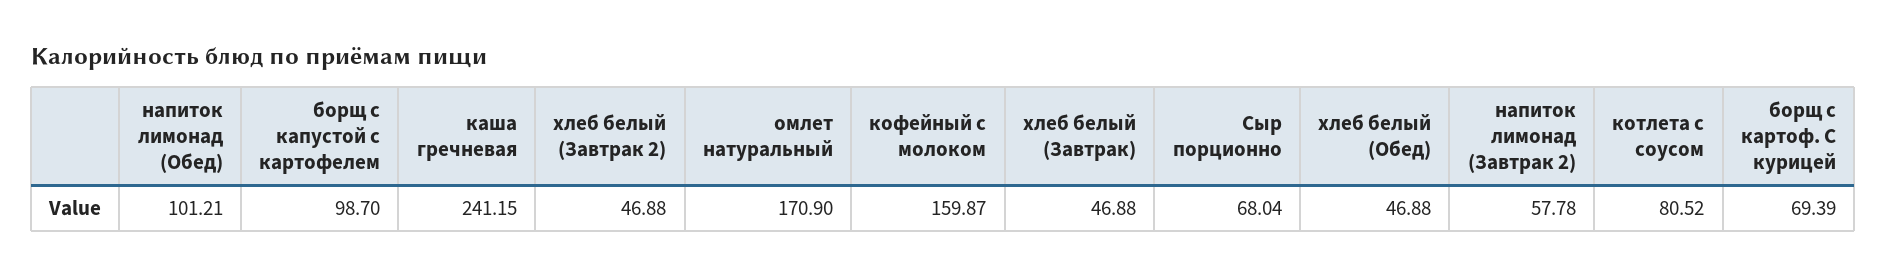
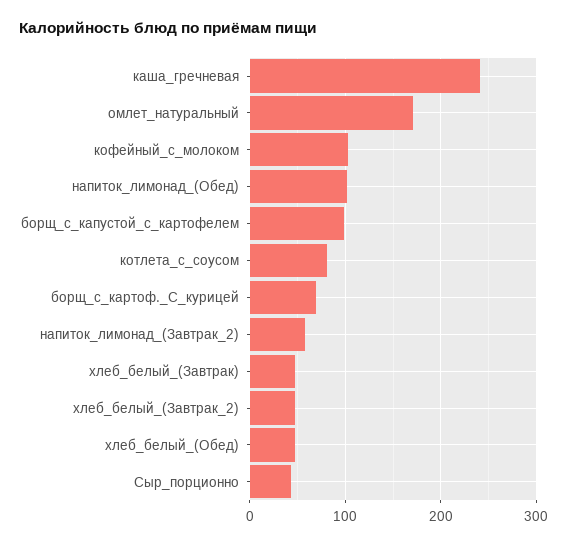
кофейный с молоком: 159.87 -> 100
Сыр порционно: 68.04 -> 40

